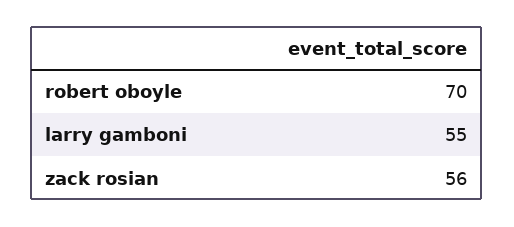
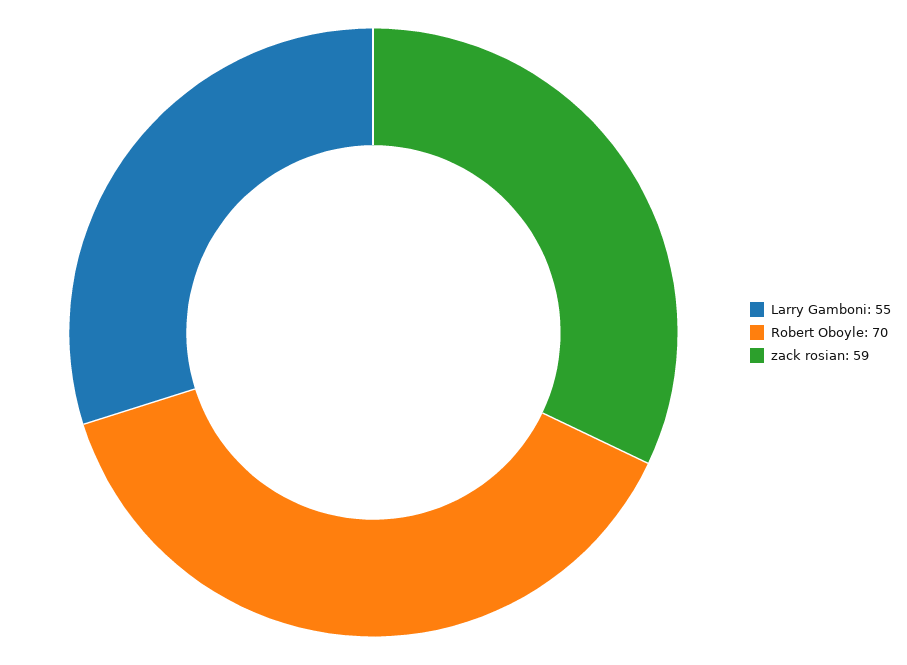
zack rosian: 56 -> 59

